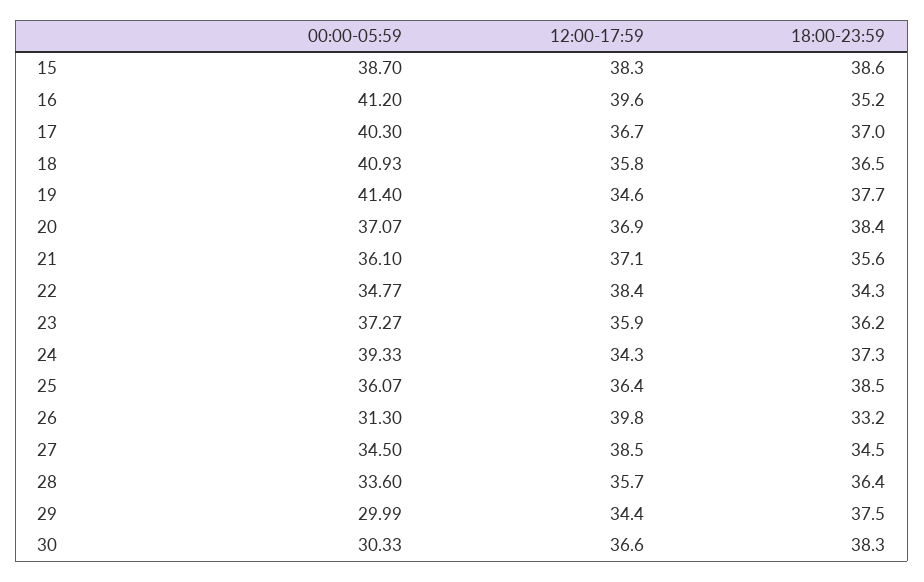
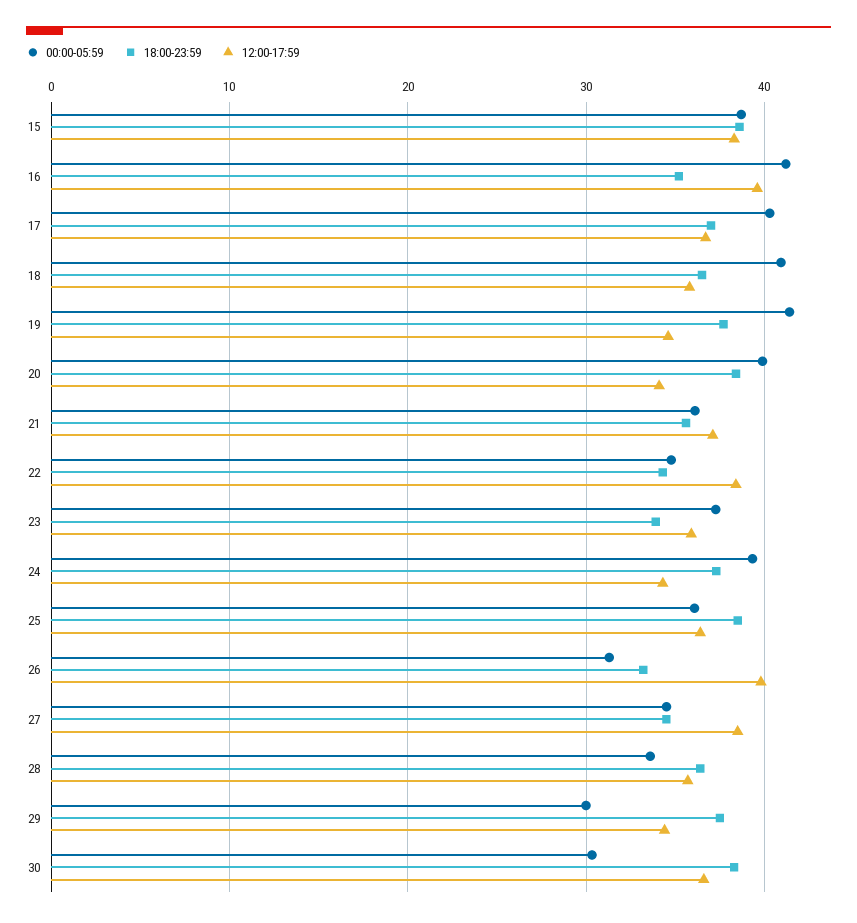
00:00-05:59, 20: 37.07 -> 40
12:00-17:59, 20: 36.9 -> 34
18:00-23:59, 23: 36.2 -> 34

